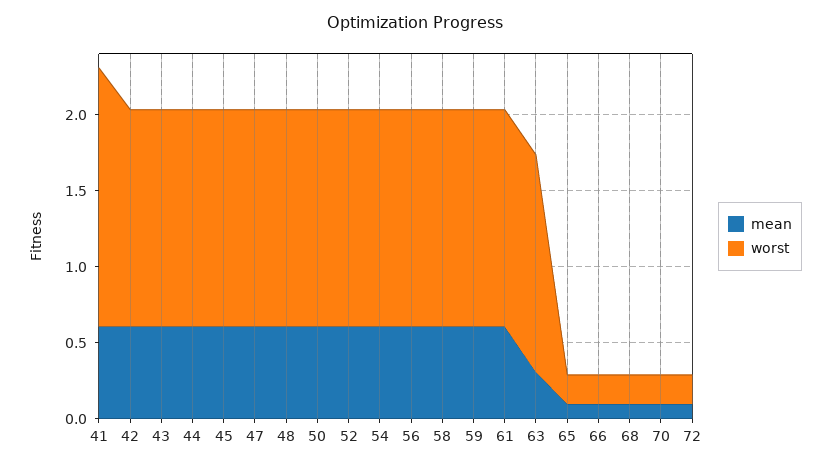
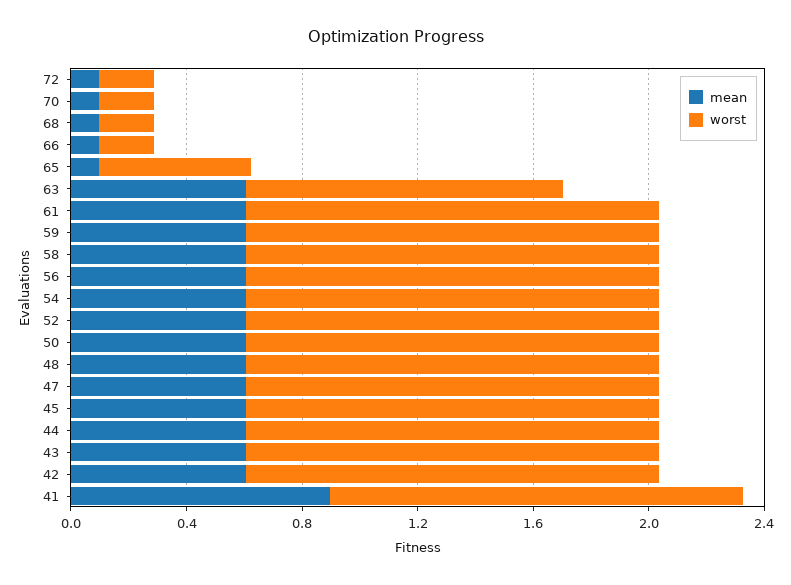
mean, 41: 0.6 -> 0.9
worst, 41: 1.7 -> 1.4
mean, 63: 0.3 -> 0.6
worst, 63: 1.4 -> 1.1
worst, 65: 0.2 -> 0.5

